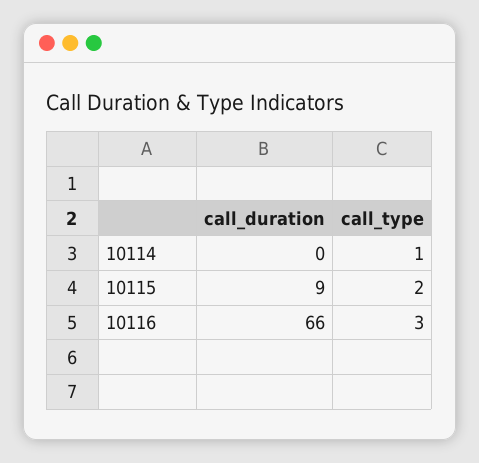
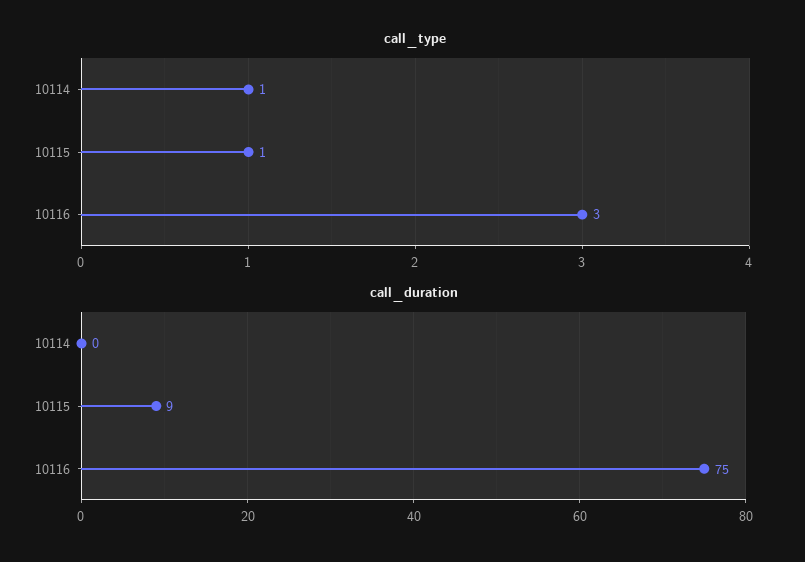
call_type, 10115: 2 -> 1
call_duration, 10116: 66 -> 75

